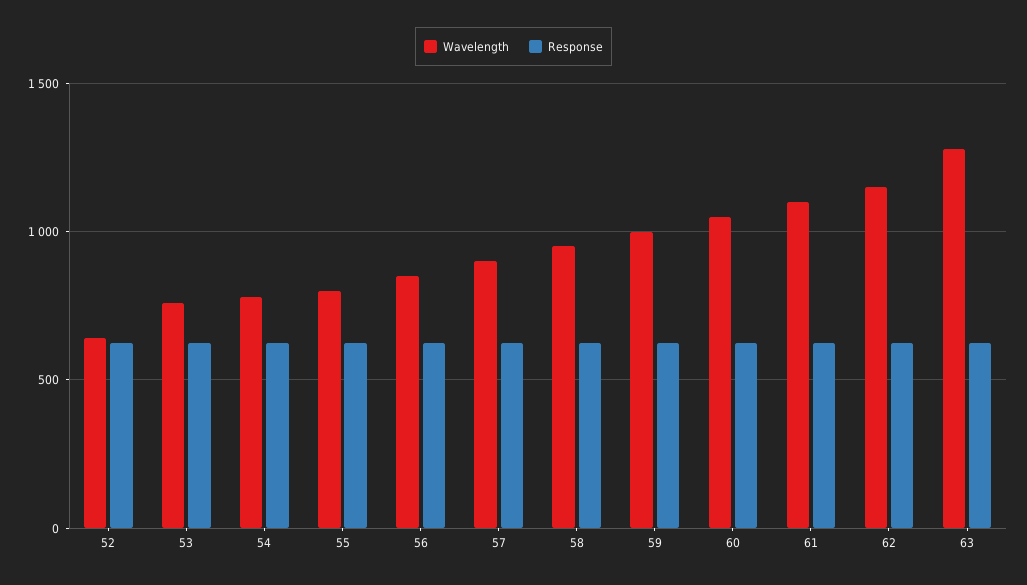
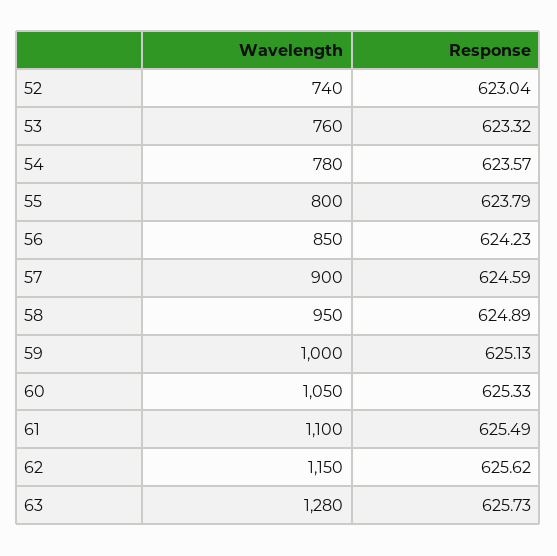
Wavelength, 52: 650 -> 740

